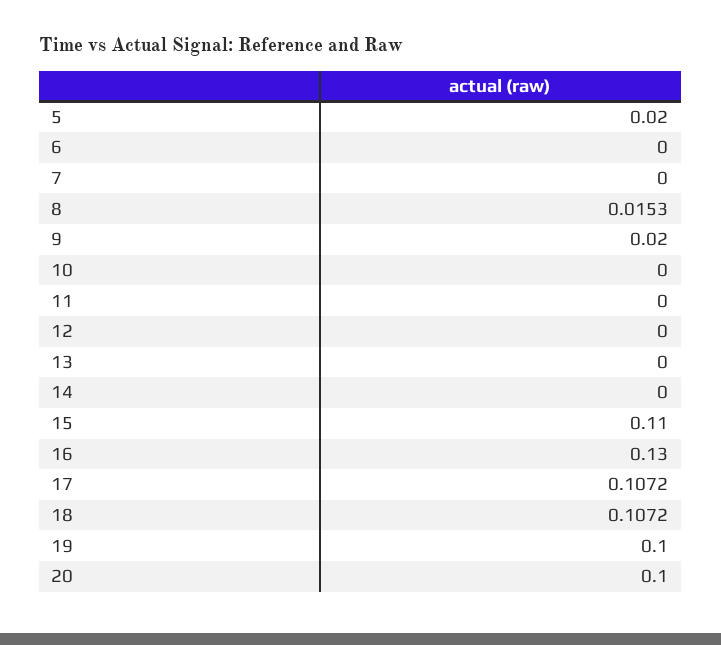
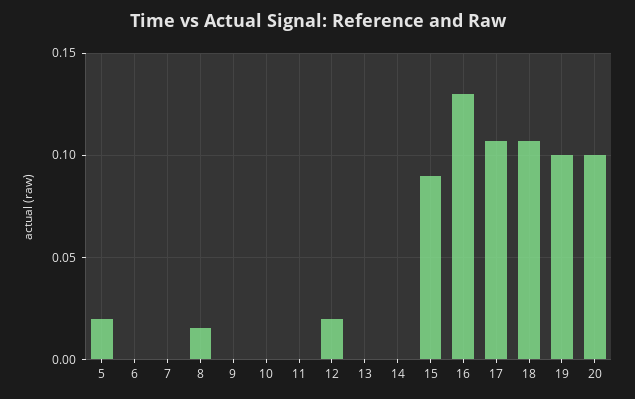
9: 0.02 -> 0
12: 0 -> 0.02
15: 0.11 -> 0.09

